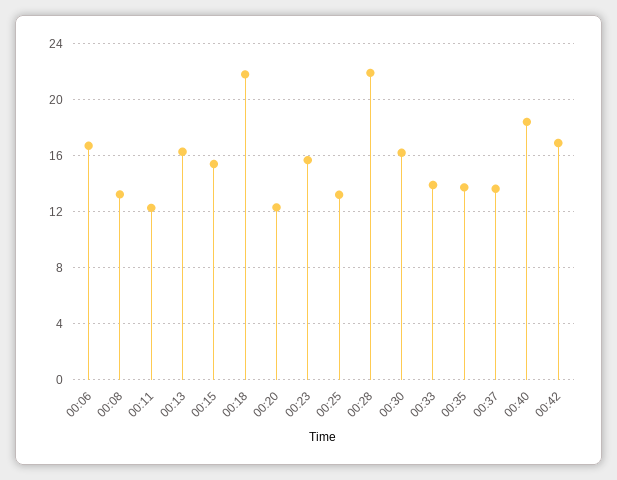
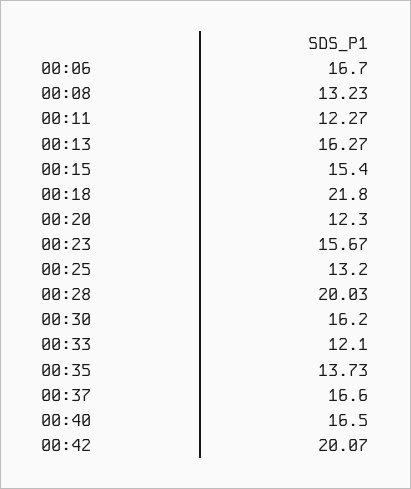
00:28: 22 -> 20.03
00:33: 14 -> 12.1
00:37: 13.5 -> 16.6
00:40: 18.5 -> 16.5
00:42: 17 -> 20.07

